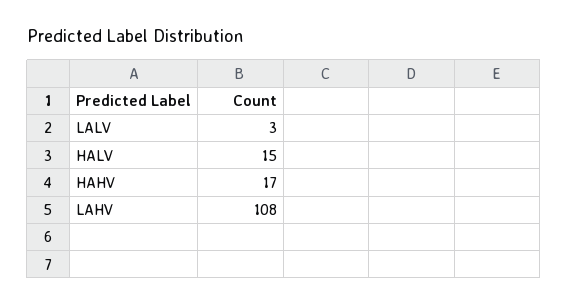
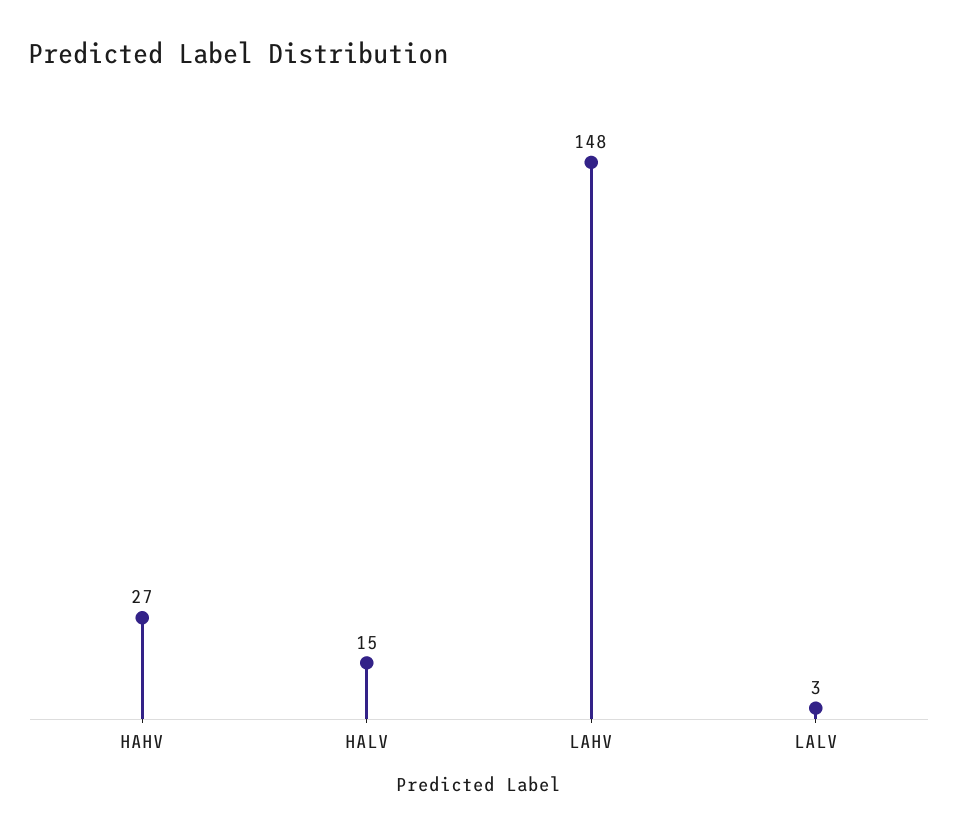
HAHV: 17 -> 27
LAHV: 108 -> 148

